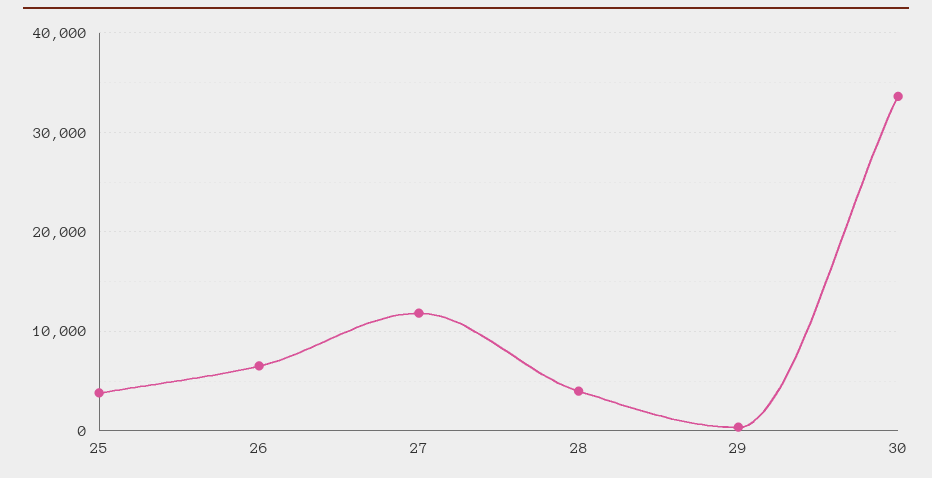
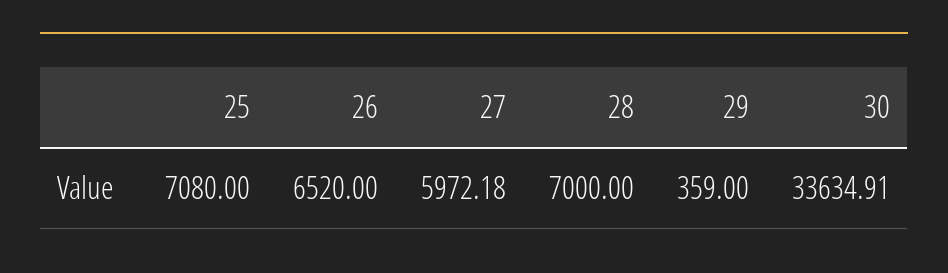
25: 4000 -> 7080
27: 12000 -> 5972.18
28: 4000 -> 7000

